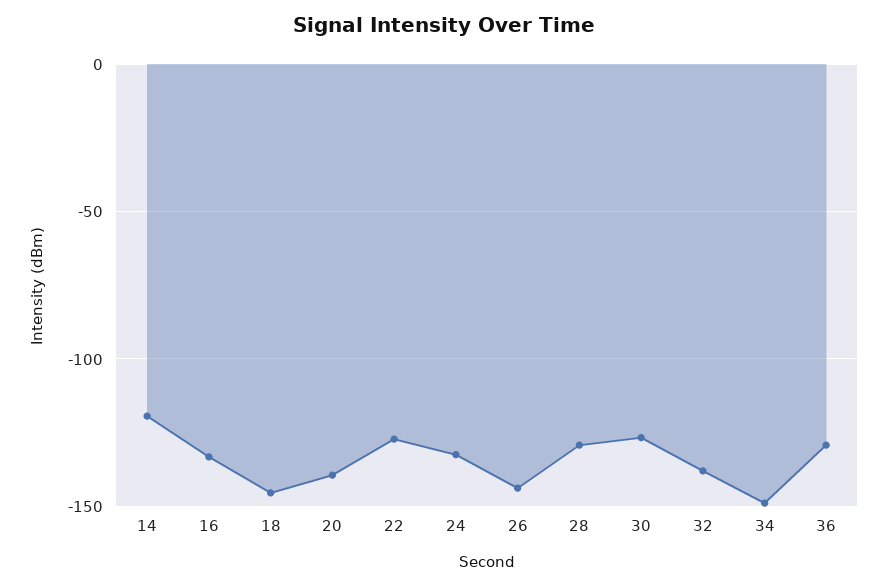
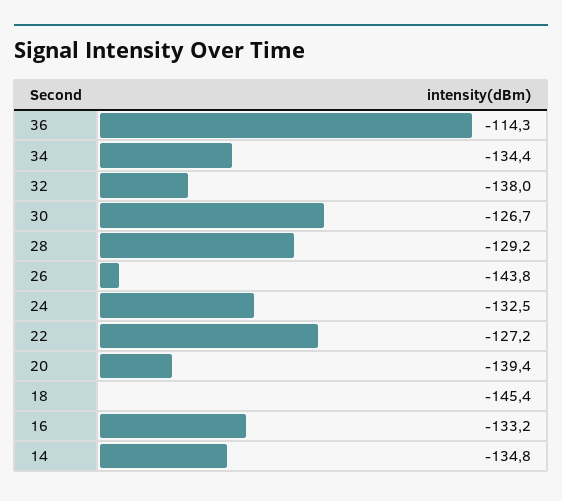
14: -120 -> -134.8
34: -150 -> -134.4
36: -130 -> -114.3

